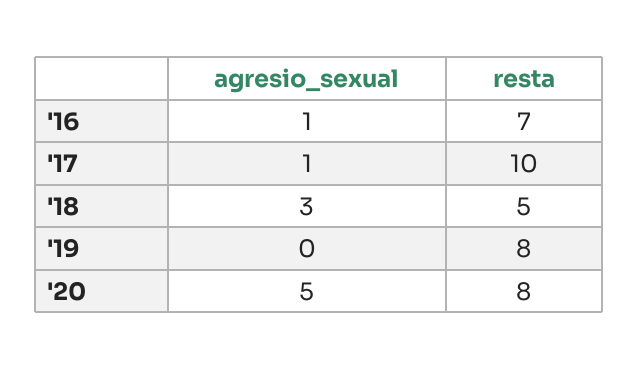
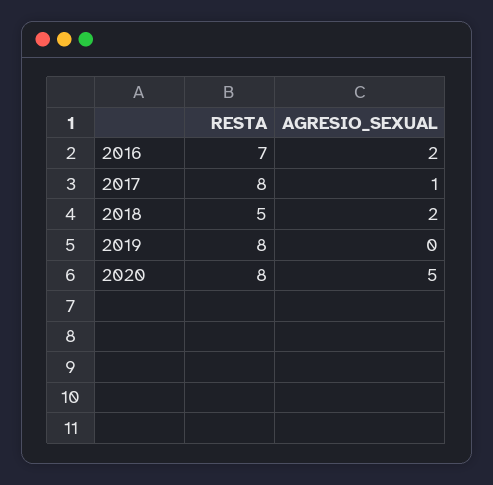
agresio_sexual, '16: 1 -> 2
resta, '17: 10 -> 8
agresio_sexual, '18: 3 -> 2

